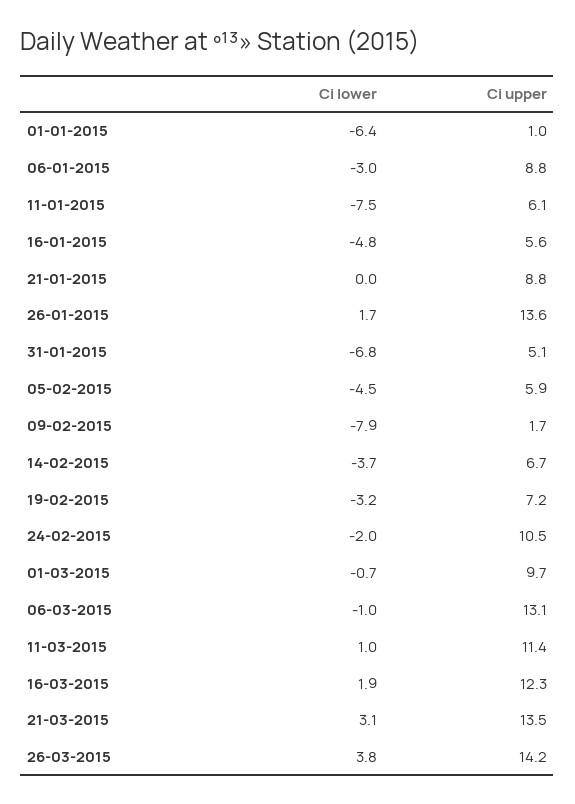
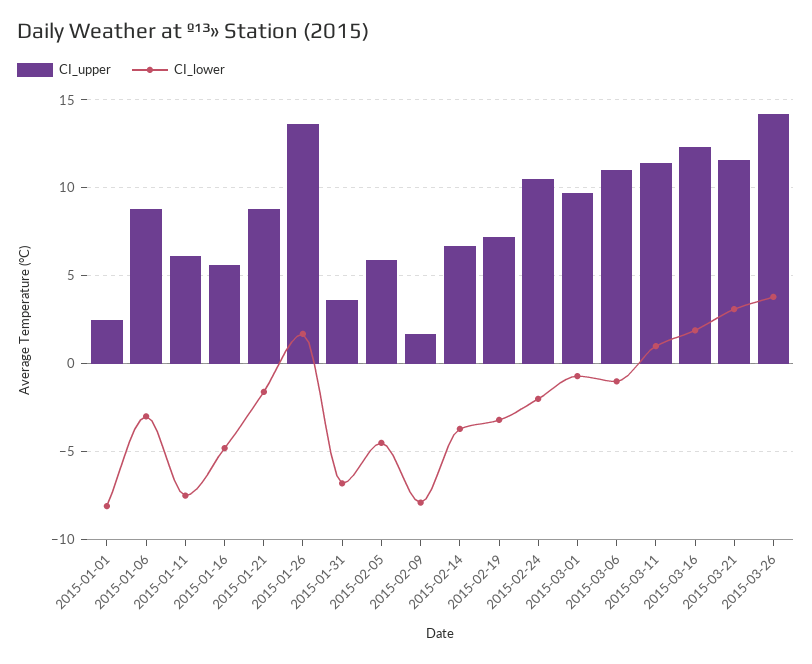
Ci lower, 01-01-2015: -6.4 -> -8
Ci upper, 01-01-2015: 1 -> 2.5
Ci lower, 21-01-2015: 0 -> -1.5
Ci upper, 31-01-2015: 5.1 -> 3.5
Ci upper, 06-03-2015: 13.1 -> 11
Ci upper, 21-03-2015: 13.5 -> 11.5

